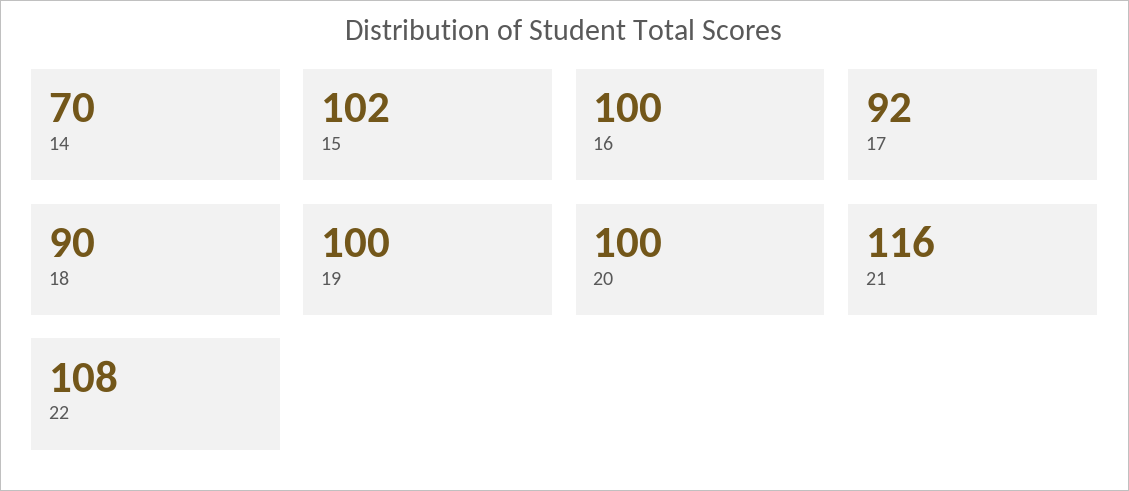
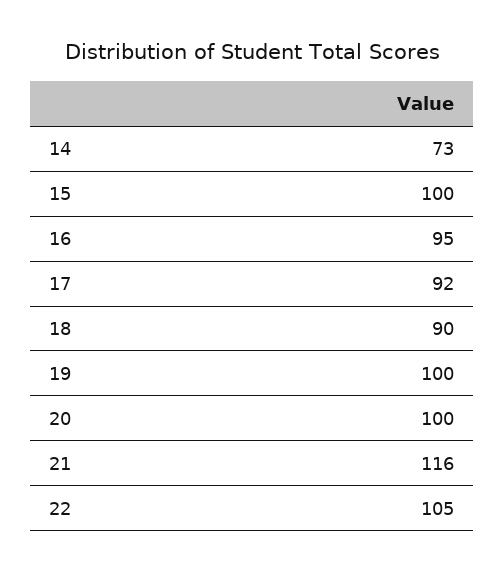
14: 70 -> 73
15: 102 -> 100
16: 100 -> 95
22: 108 -> 105

